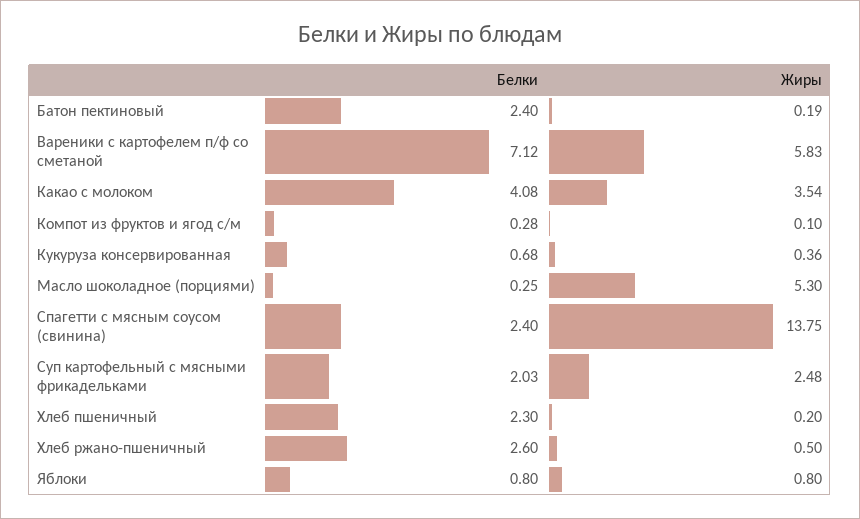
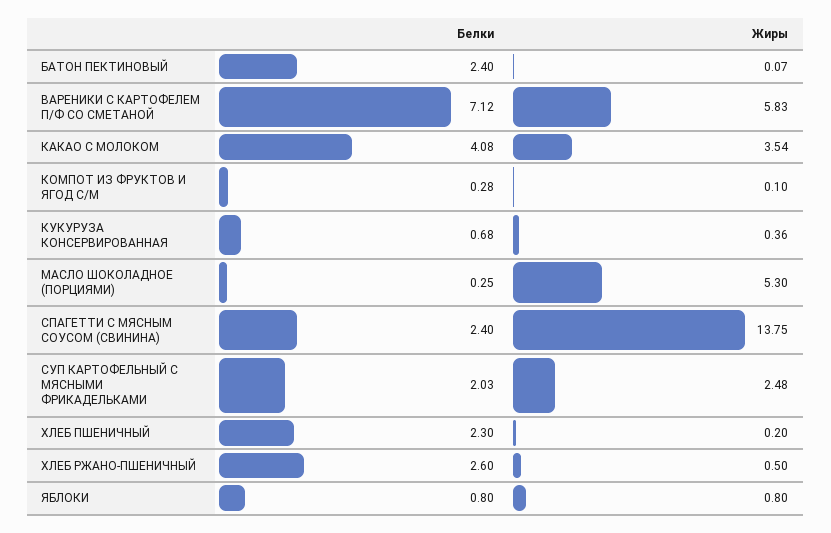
Жиры, Батон пектиновый: 0.19 -> 0.07

